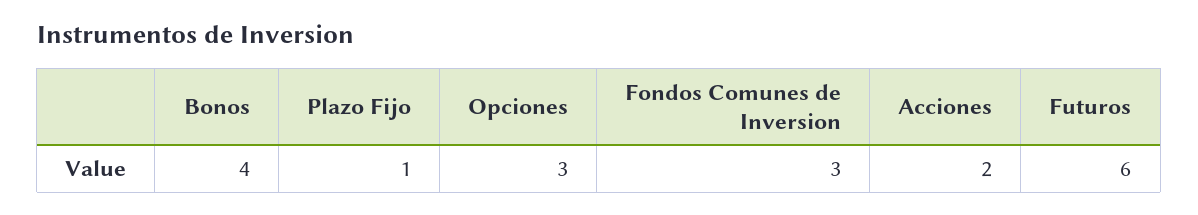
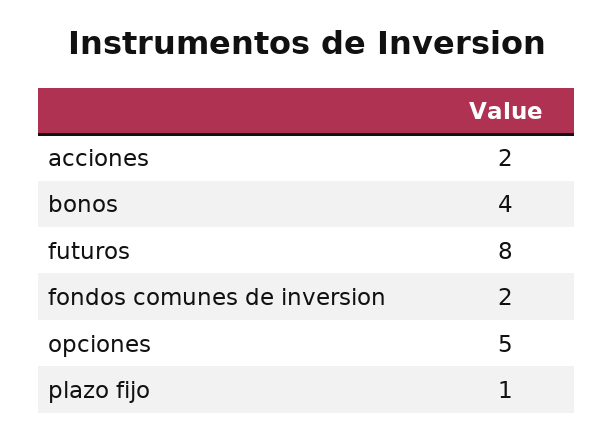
Opciones: 3 -> 5
Fondos Comunes de Inversion: 3 -> 2
Futuros: 6 -> 8

